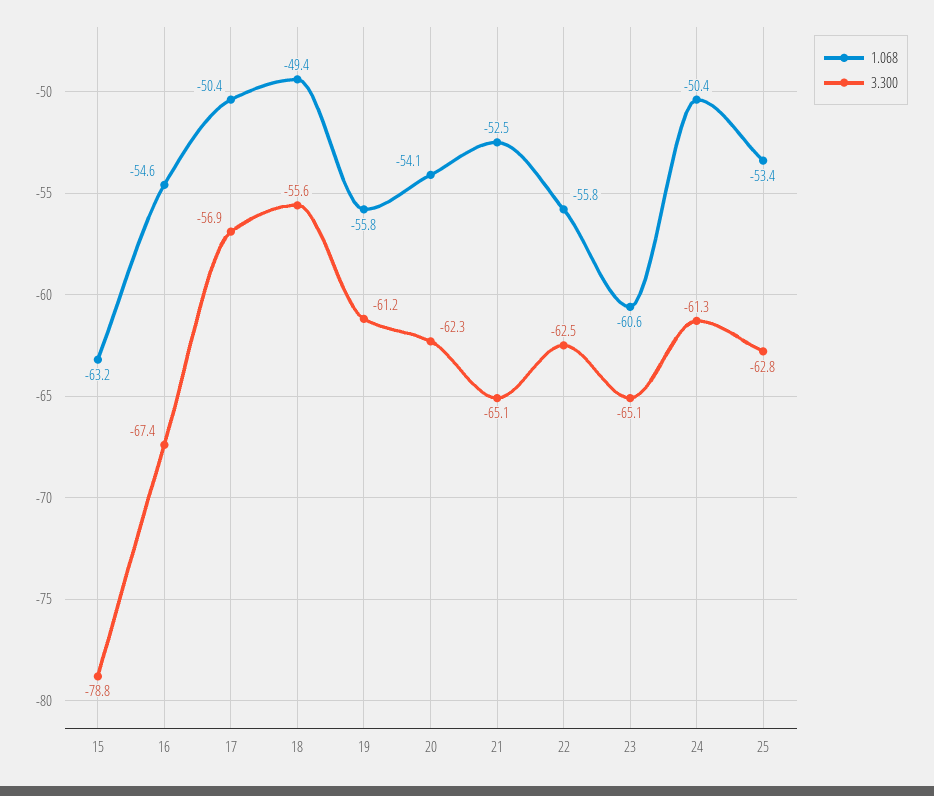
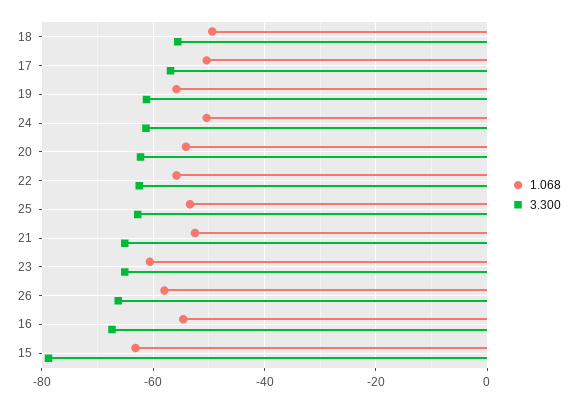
1.068, 26: none -> -58
3.300, 26: none -> -66

